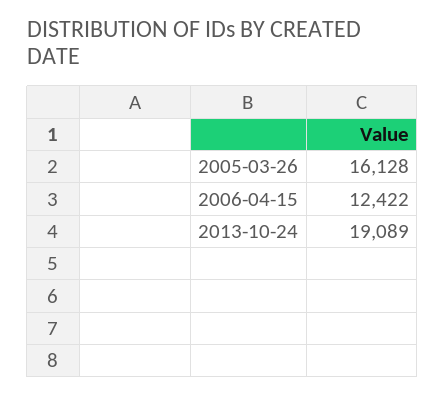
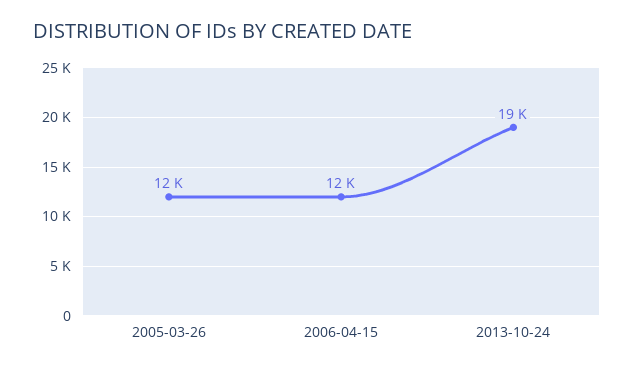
2005-03-26: 16128 -> 12000

